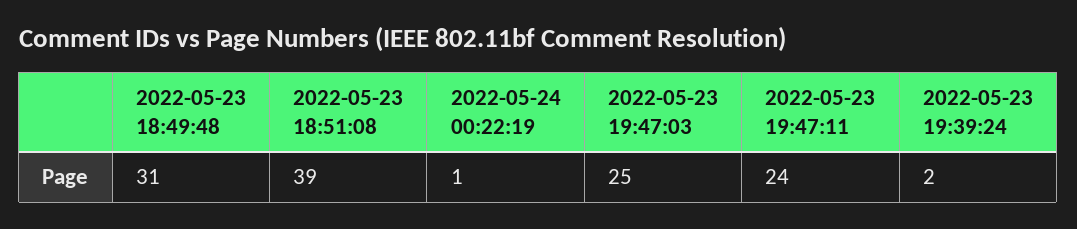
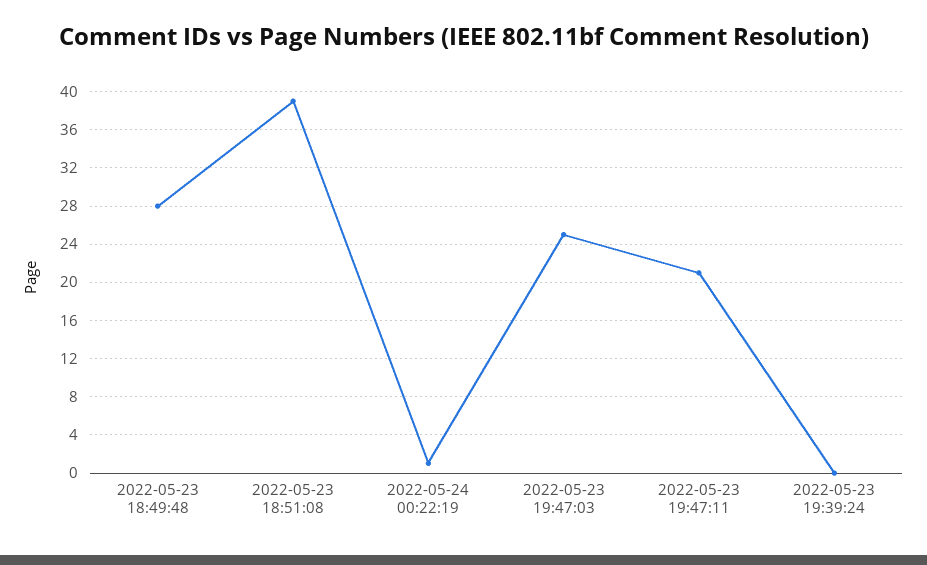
2022-05-23 18:49:48: 31 -> 28
2022-05-23 19:47:11: 24 -> 21
2022-05-23 19:39:24: 2 -> 0

